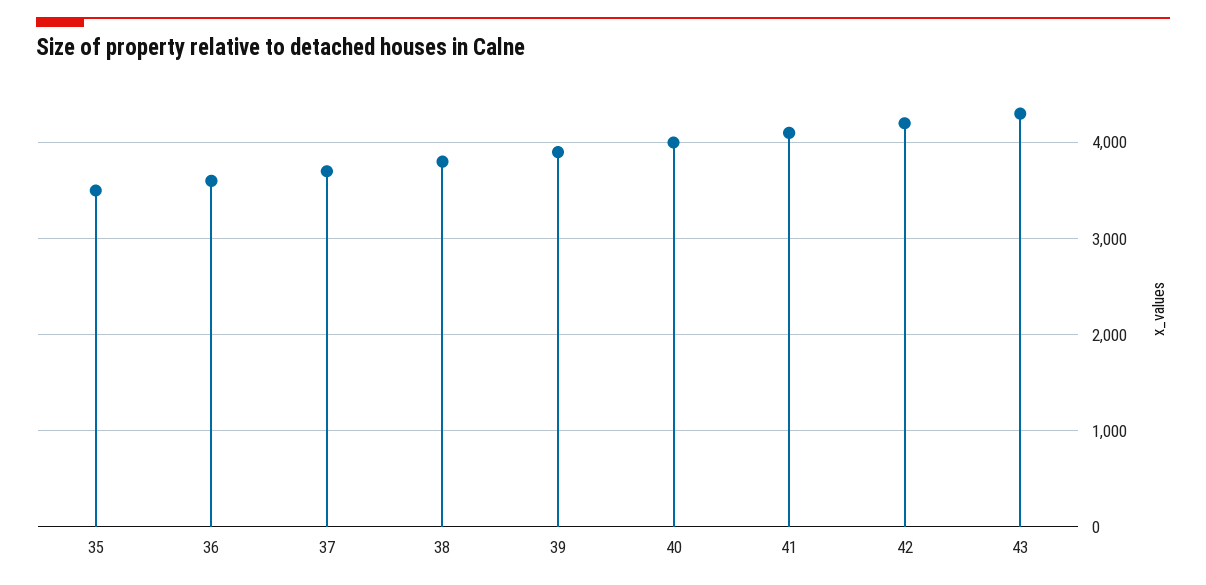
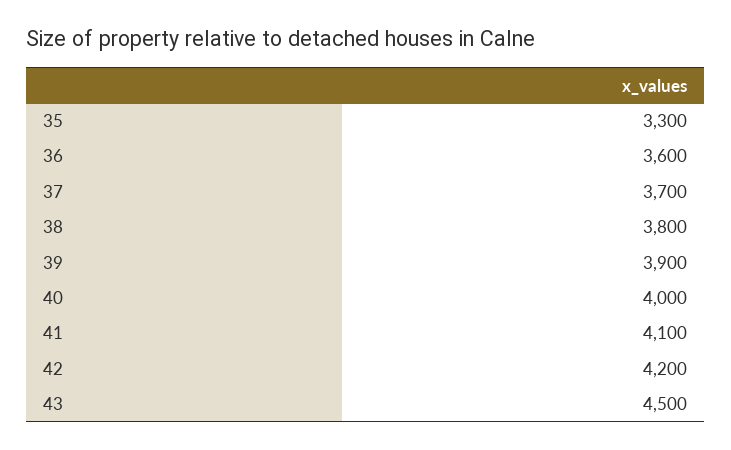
35: 3500 -> 3300
43: 4300 -> 4500

